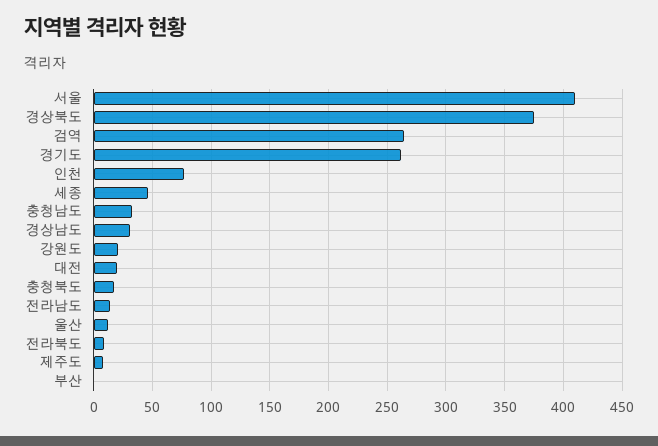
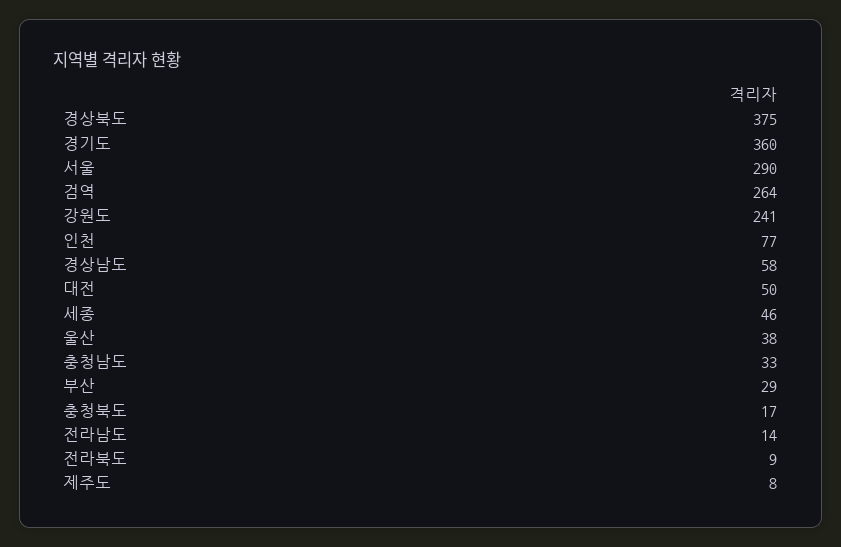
서울: 410 -> 290
경기도: 260 -> 360
경상남도: 30 -> 58
강원도: 20 -> 241
대전: 20 -> 50
울산: 10 -> 38
부산: 0 -> 29

